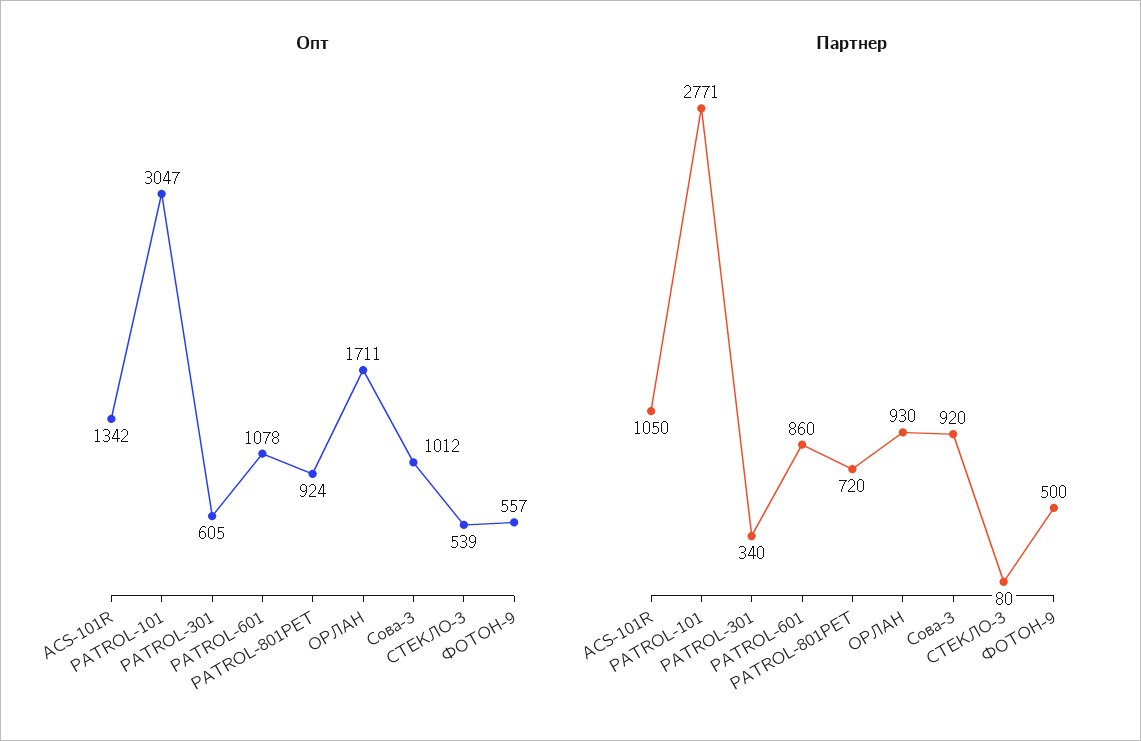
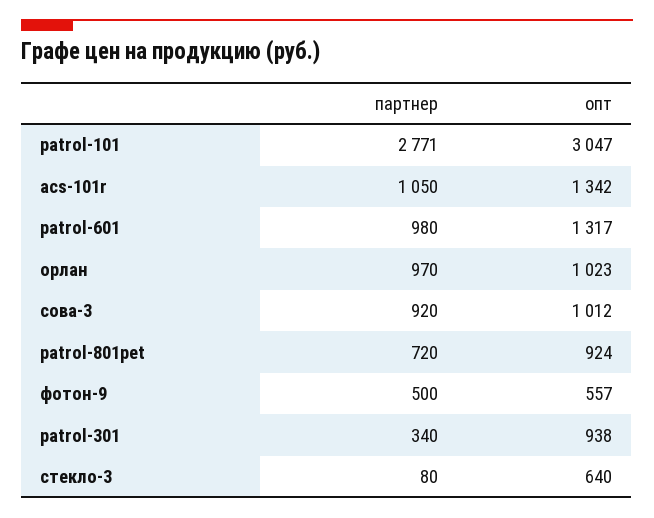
Опт, PATROL-301: 605 -> 938
Опт, PATROL-601: 1078 -> 1317
Опт, ОРЛАН: 1711 -> 1023
Опт, СТЕКЛО-3: 539 -> 640
Партнер, PATROL-601: 860 -> 980
Партнер, ОРЛАН: 930 -> 970

